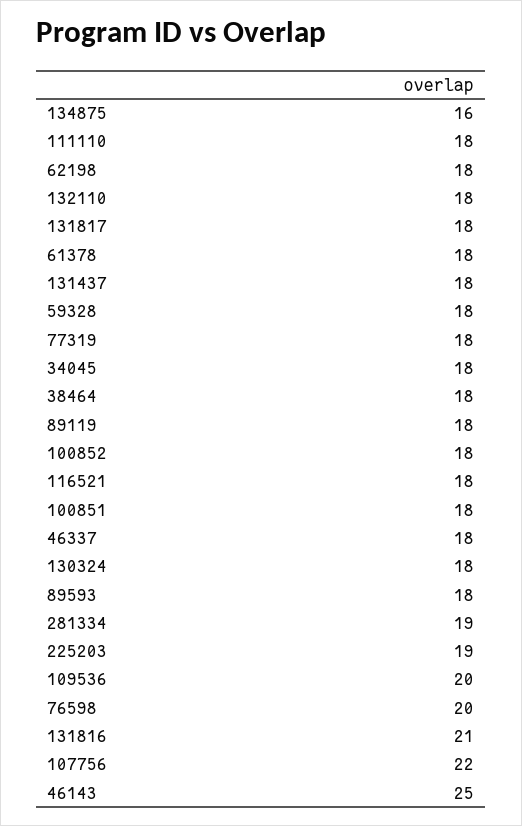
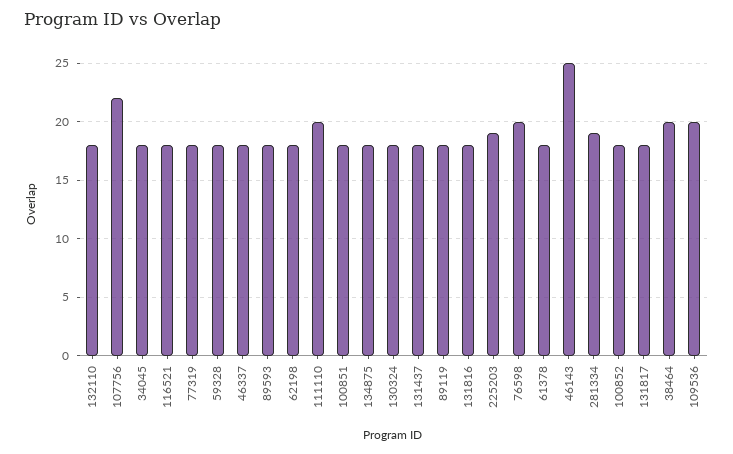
134875: 16 -> 18
111110: 18 -> 20
38464: 18 -> 20
131816: 21 -> 18

